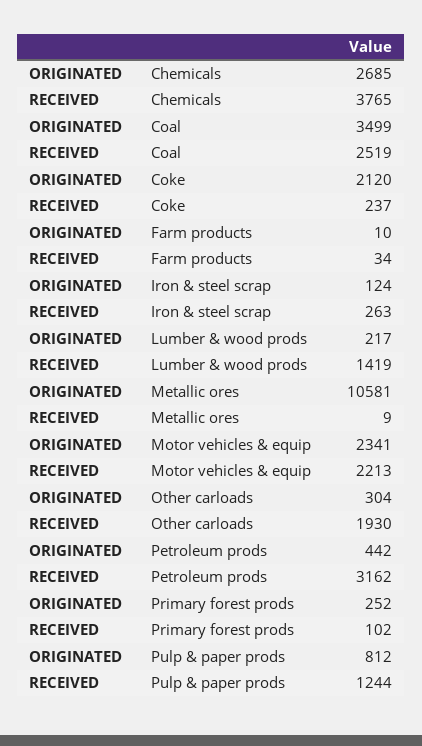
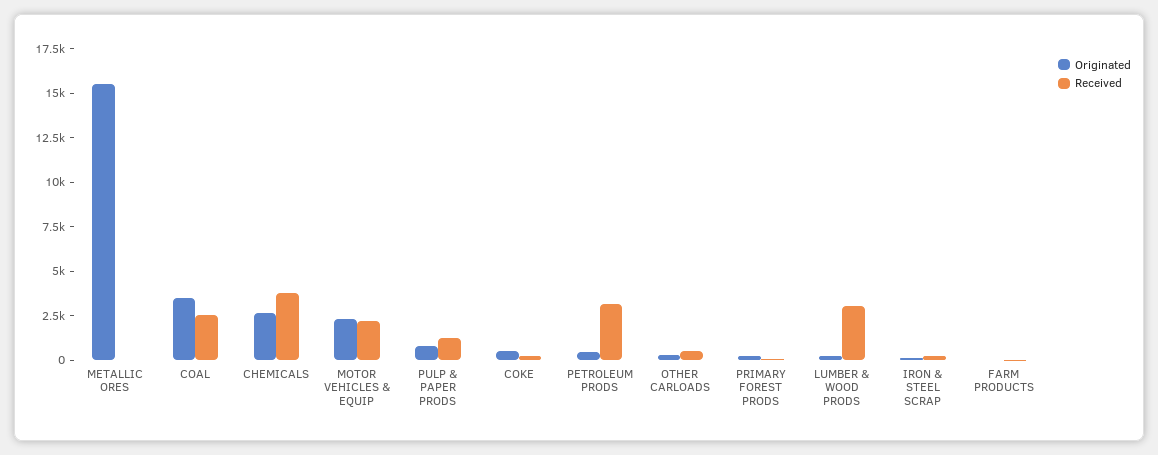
ORIGINATED, Coke: 2120 -> 500
RECEIVED, Lumber & wood prods: 1419 -> 3000
ORIGINATED, Metallic ores: 10581 -> 15500
RECEIVED, Other carloads: 1930 -> 500

